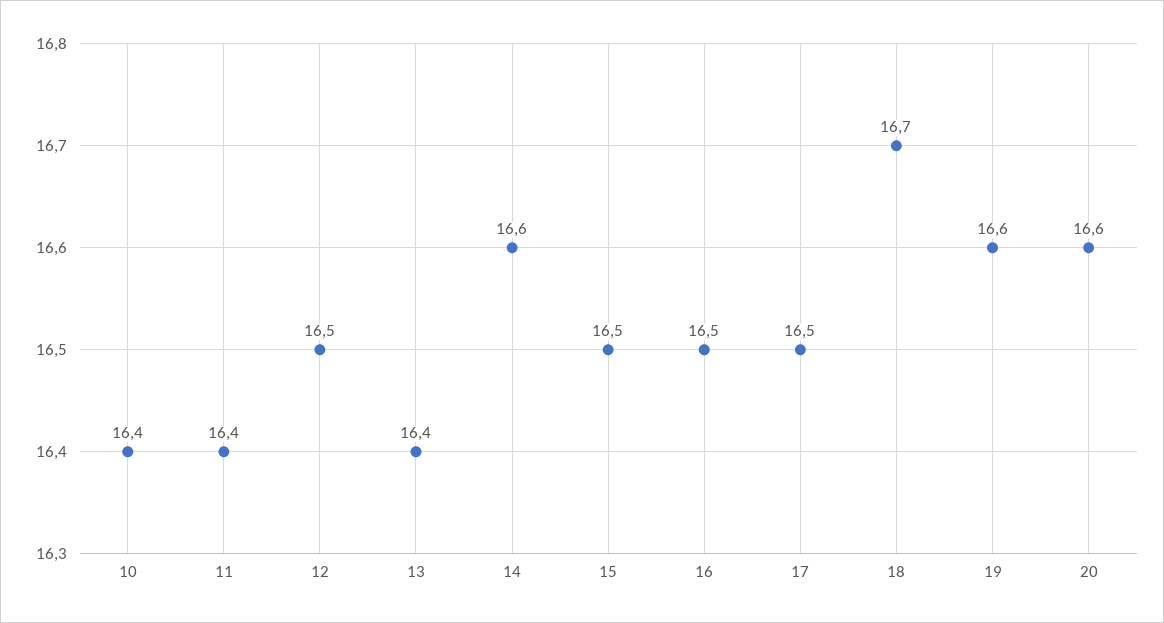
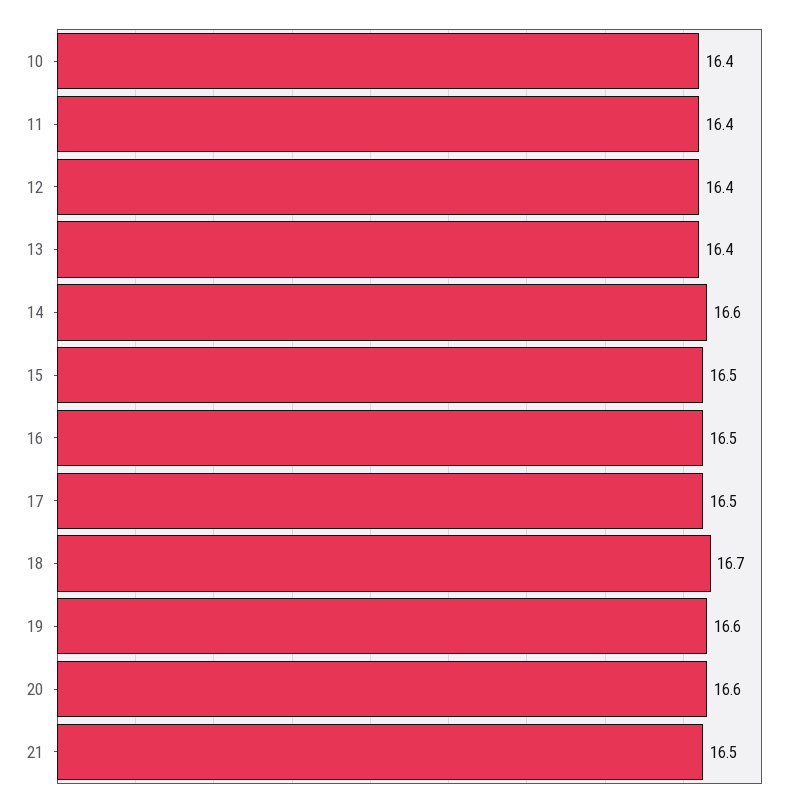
12: 16.5 -> 16.4
21: none -> 16.5

